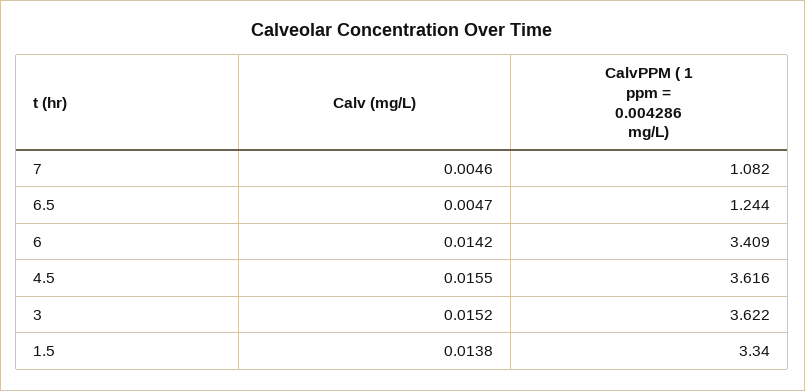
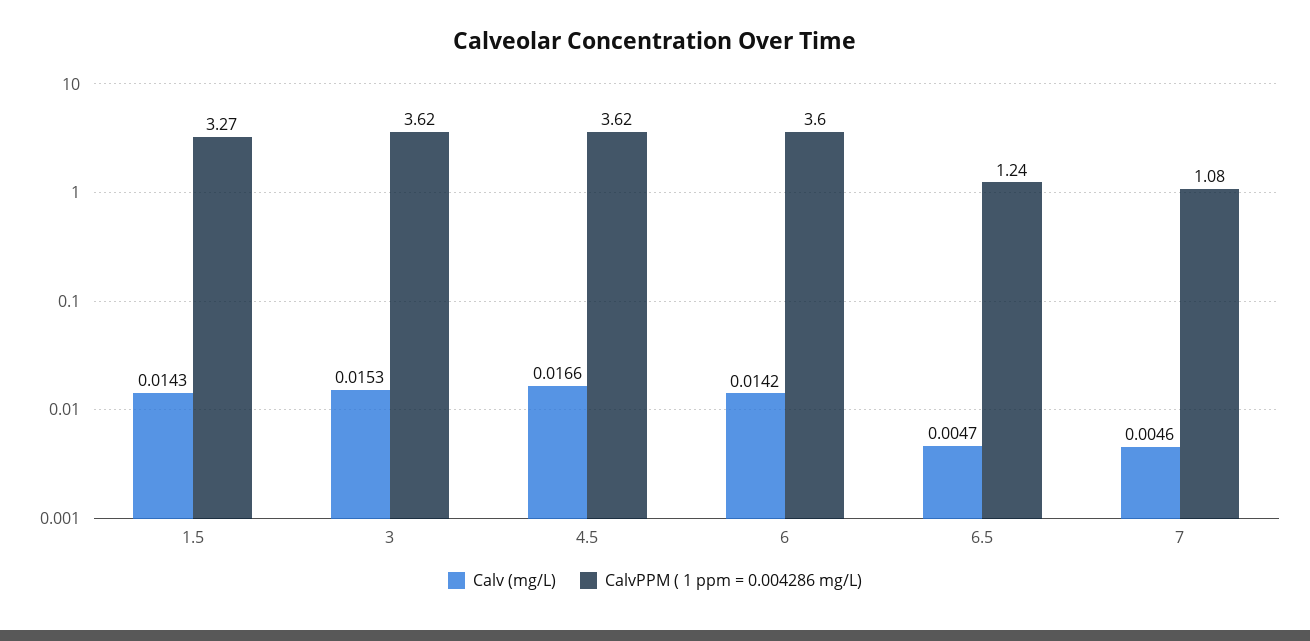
CalvPPM ( 1 ppm = 0.004286 mg/L), 6: 3.409 -> 3.6
Calv (mg/L), 4.5: 0.0155 -> 0.0166
Calv (mg/L), 3: 0.0152 -> 0.0153
Calv (mg/L), 1.5: 0.0138 -> 0.0143
CalvPPM ( 1 ppm = 0.004286 mg/L), 1.5: 3.34 -> 3.27

